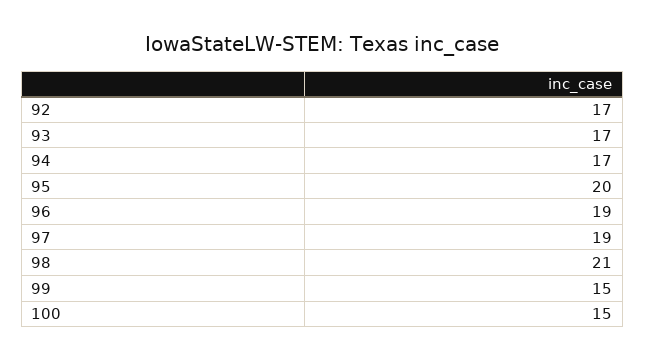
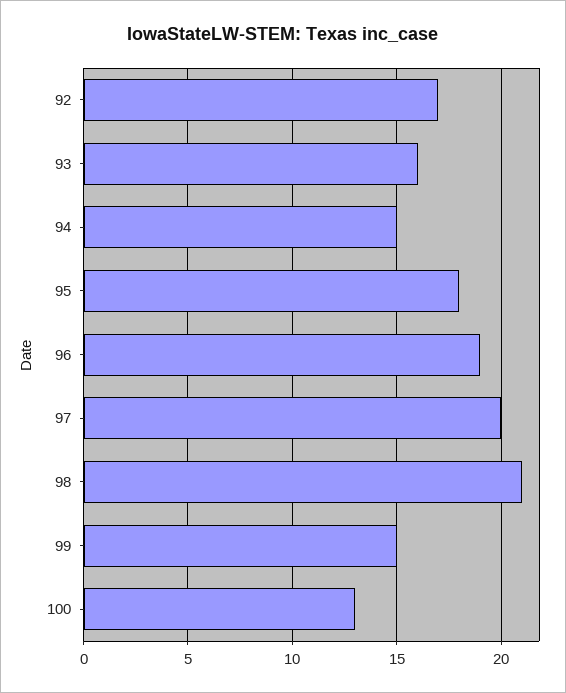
93: 17 -> 16
94: 17 -> 15
95: 20 -> 18
97: 19 -> 20
100: 15 -> 13

